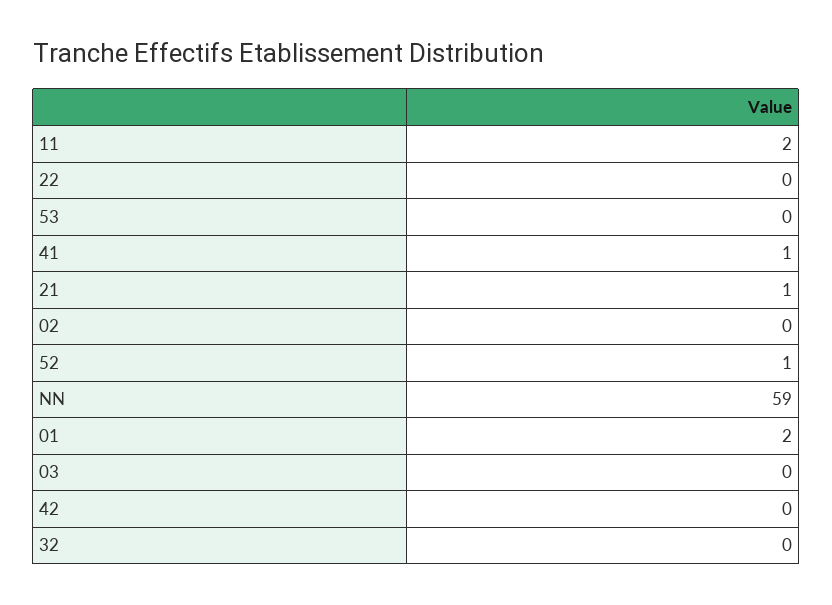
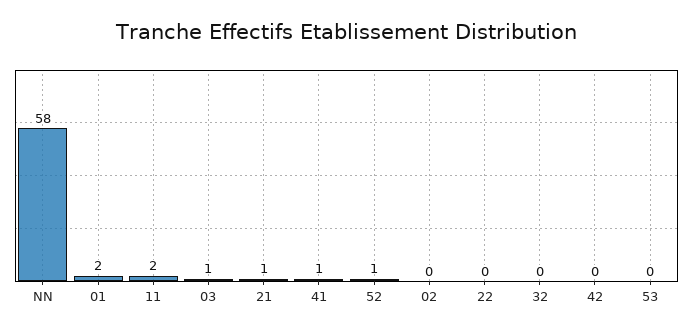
NN: 59 -> 58
03: 0 -> 1

